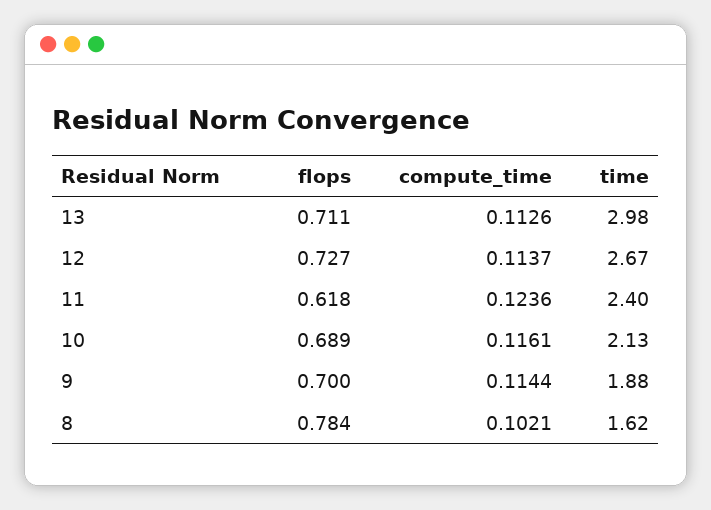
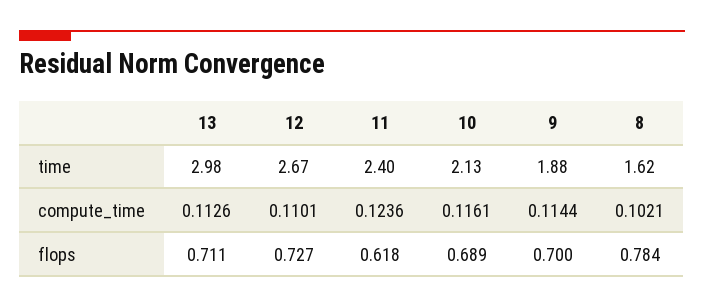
compute_time, 12: 0.1137 -> 0.1101

